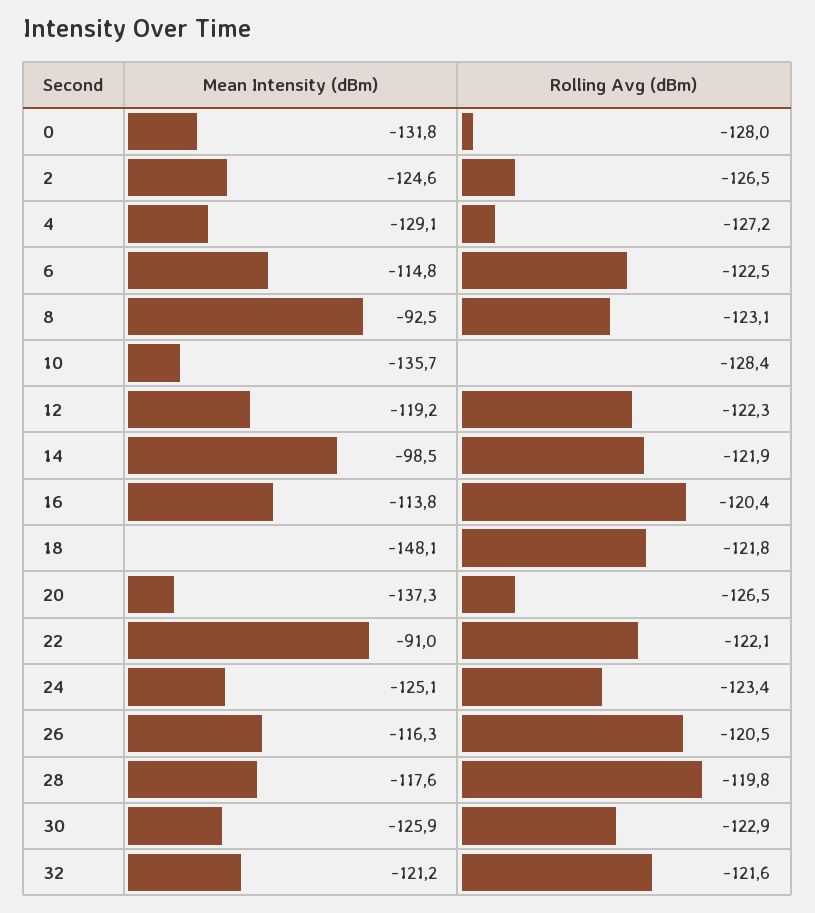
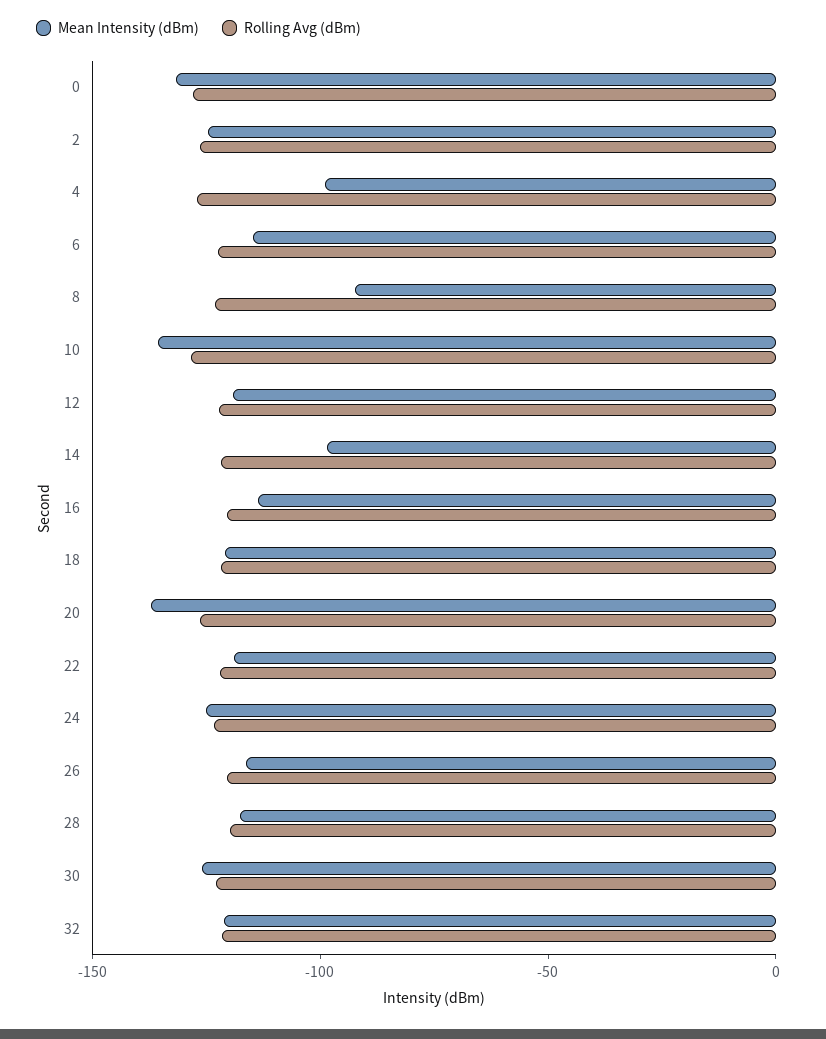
Mean Intensity (dBm), 4: -129.1 -> -100
Mean Intensity (dBm), 18: -148.1 -> -120
Mean Intensity (dBm), 22: -91 -> -120

